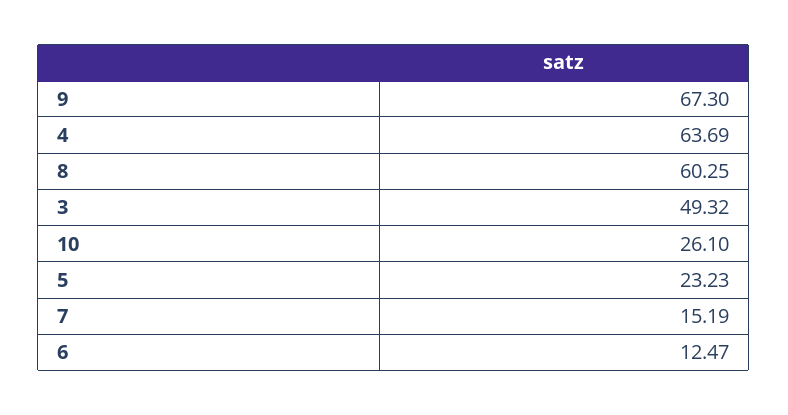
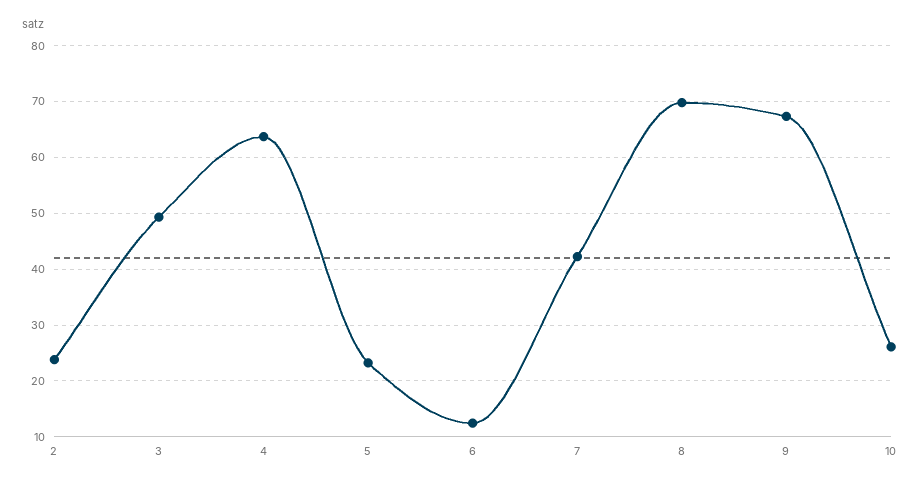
8: 60.25 -> 70
7: 15.19 -> 42
2: none -> 24

